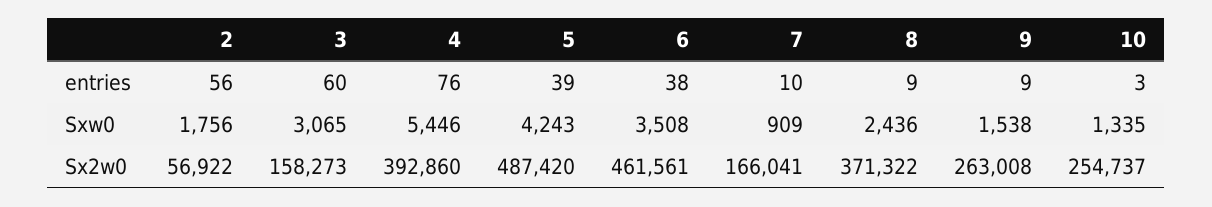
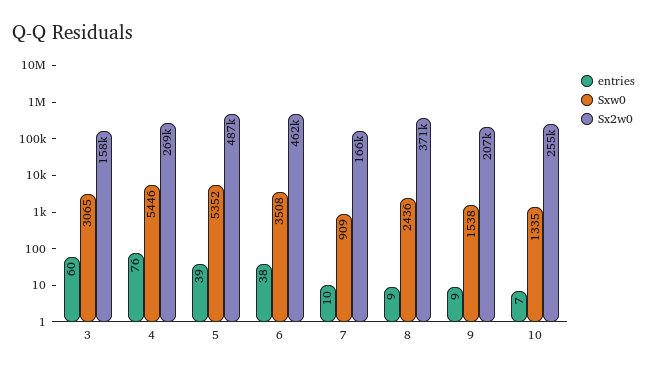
entries, 2: 56 -> none
entries, 10: 3 -> 7
Sxw0, 2: 1756 -> none
Sxw0, 5: 4243 -> 5352
Sx2w0, 2: 56922 -> none
Sx2w0, 4: 392860 -> 269000
Sx2w0, 9: 263008 -> 207000

